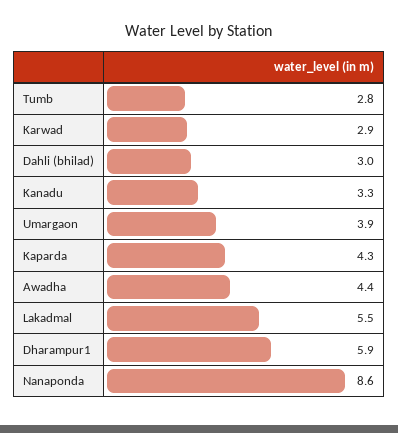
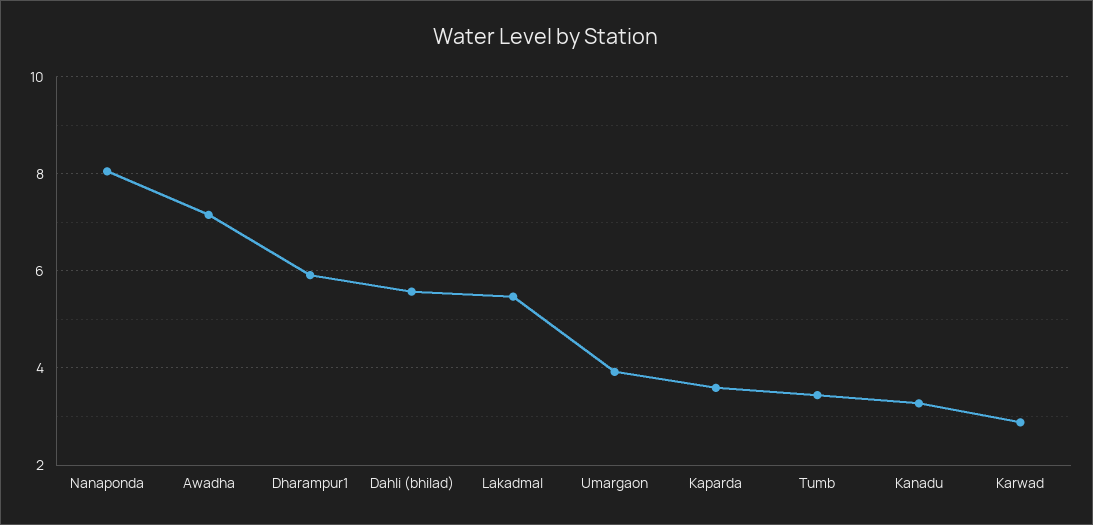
Tumb: 2.8 -> 3.4
Dahli (bhilad): 3 -> 5.6
Kaparda: 4.3 -> 3.6
Awadha: 4.4 -> 7.2
Nanaponda: 8.6 -> 8

